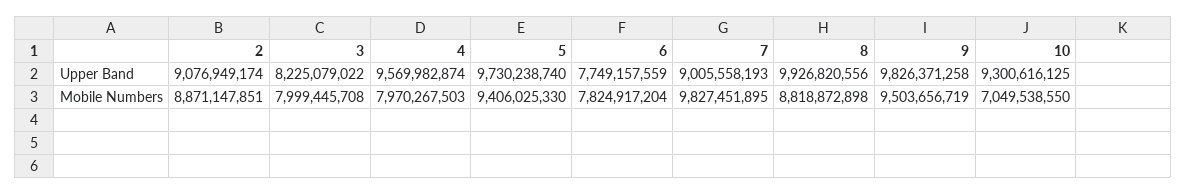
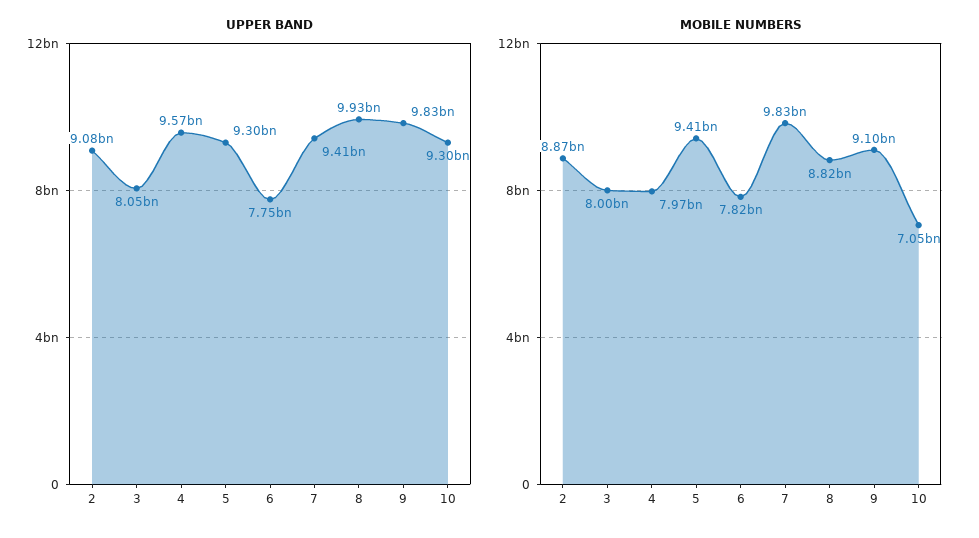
Upper Band, 3: 8225079022 -> 8050000000
Upper Band, 5: 9730238740 -> 9300000000
Upper Band, 7: 9005558193 -> 9410000000
Mobile Numbers, 9: 9503656719 -> 9100000000

